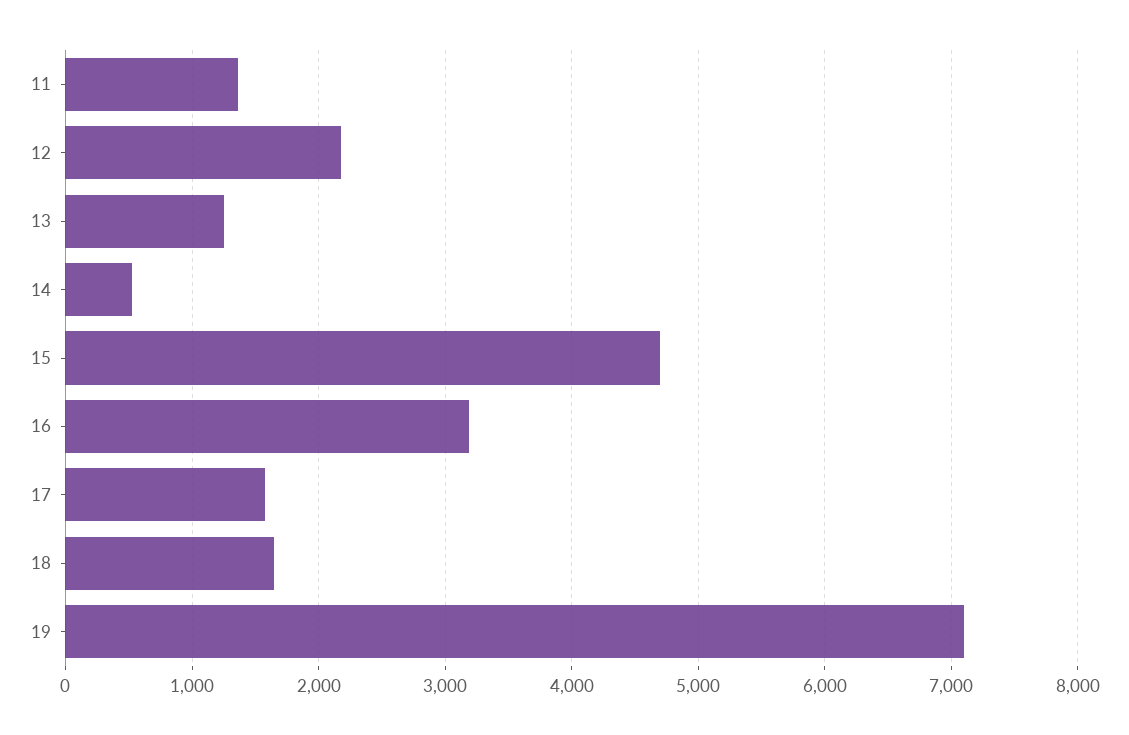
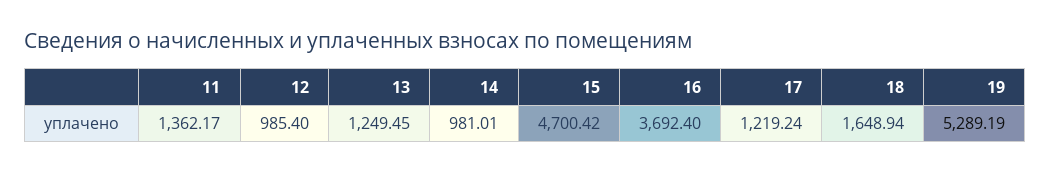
12: 2200 -> 985.4
14: 500 -> 981.01
16: 3200 -> 3692.4
17: 1600 -> 1219.24
19: 7100 -> 5289.19

